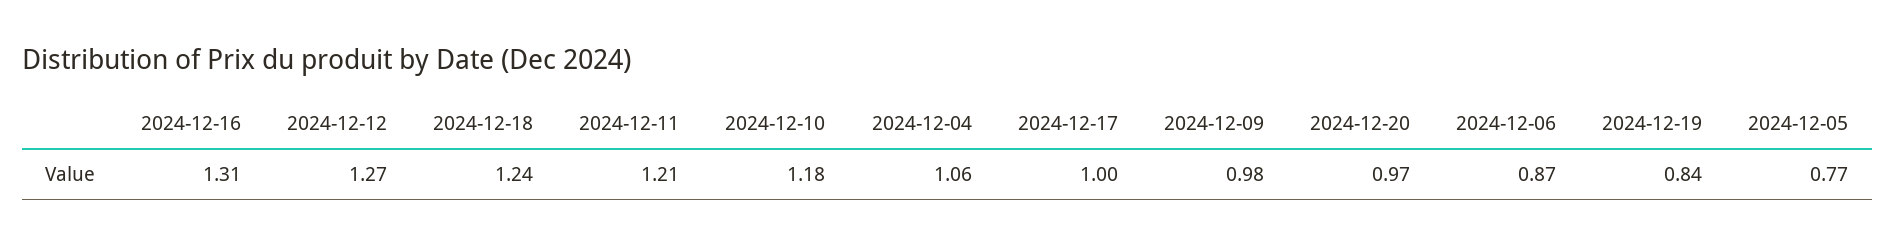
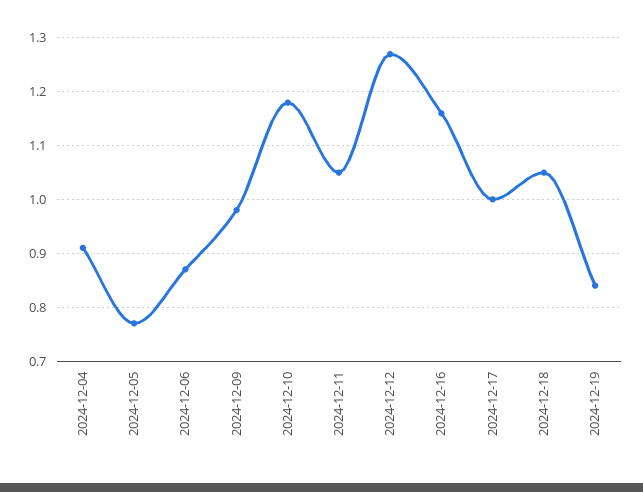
2024-12-16: 1.31 -> 1.15
2024-12-18: 1.24 -> 1.05
2024-12-11: 1.21 -> 1.05
2024-12-04: 1.06 -> 0.9
2024-12-20: 0.97 -> none

